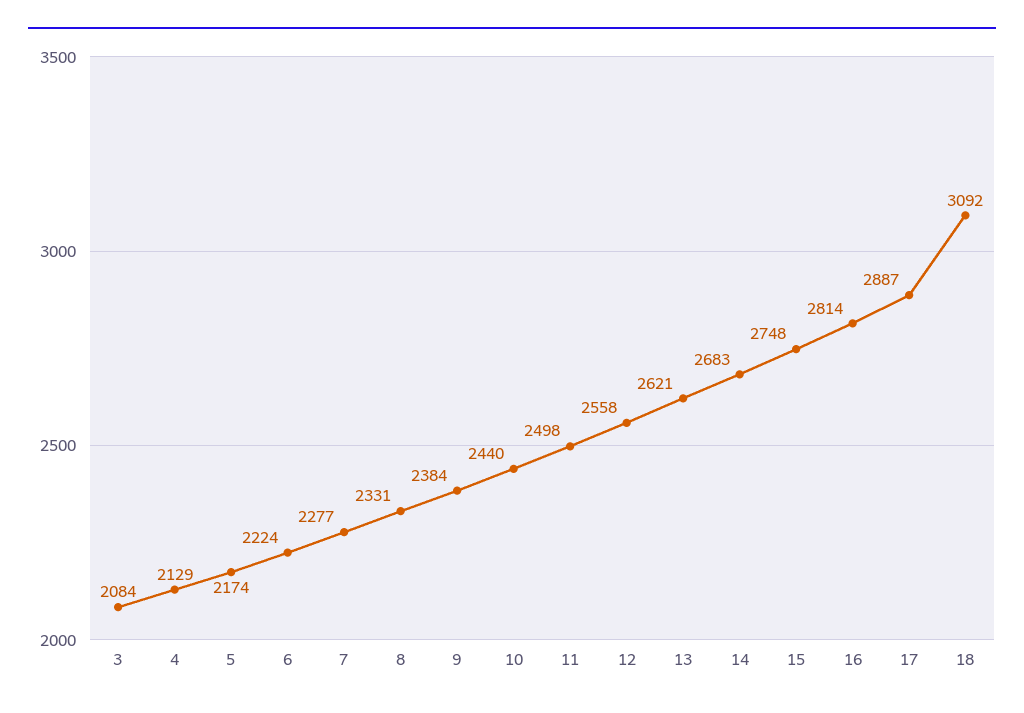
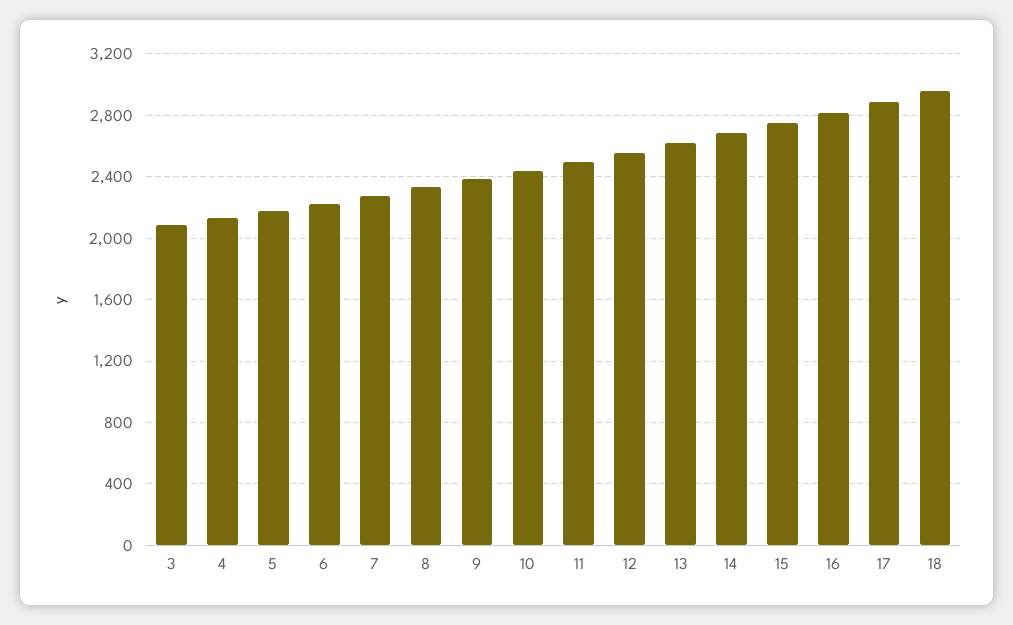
18: 3092 -> 2950

